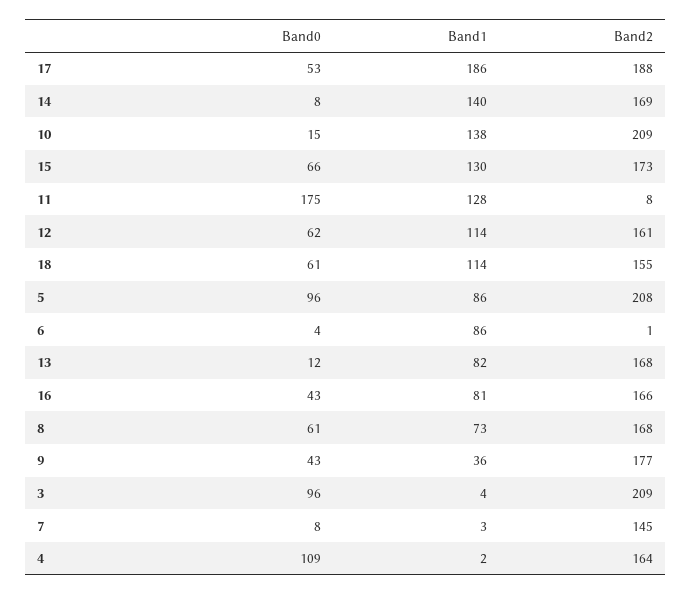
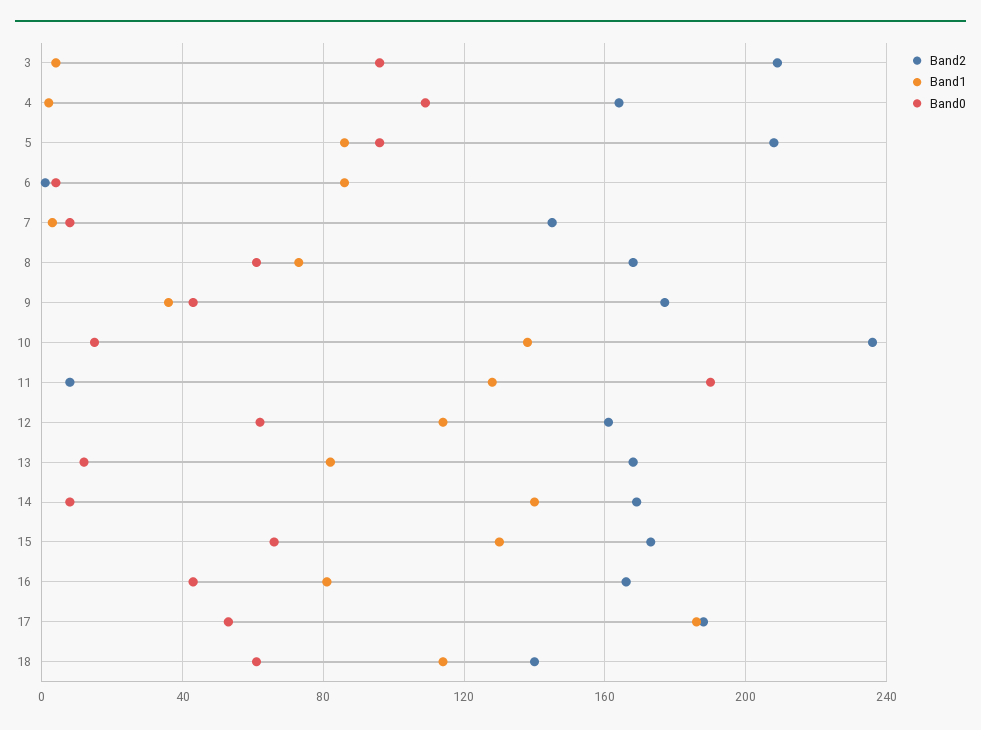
Band2, 10: 209 -> 235
Band0, 11: 175 -> 190
Band2, 18: 155 -> 140

